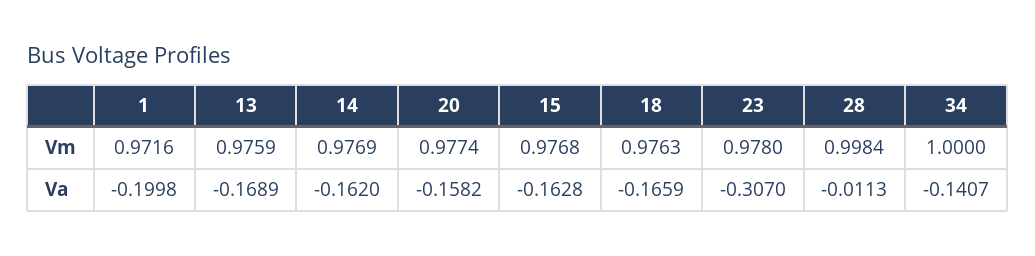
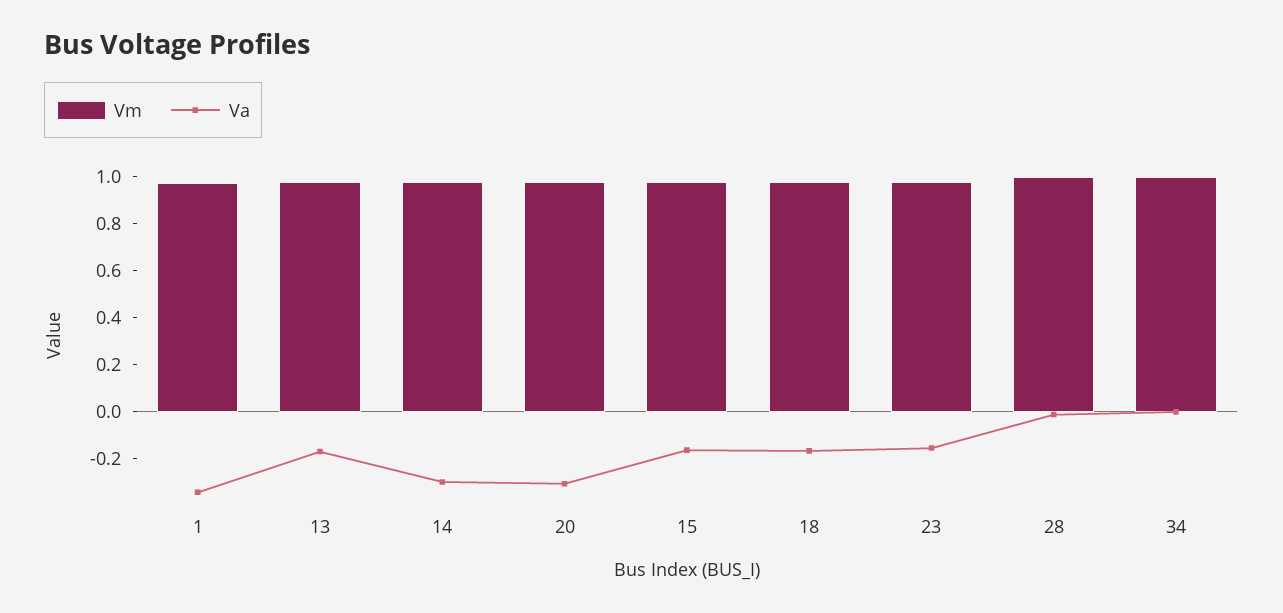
Va, 1: -0.1998 -> -0.35
Va, 14: -0.162 -> -0.3
Va, 20: -0.1582 -> -0.3
Va, 23: -0.307 -> -0.15
Va, 34: -0.1407 -> 0

